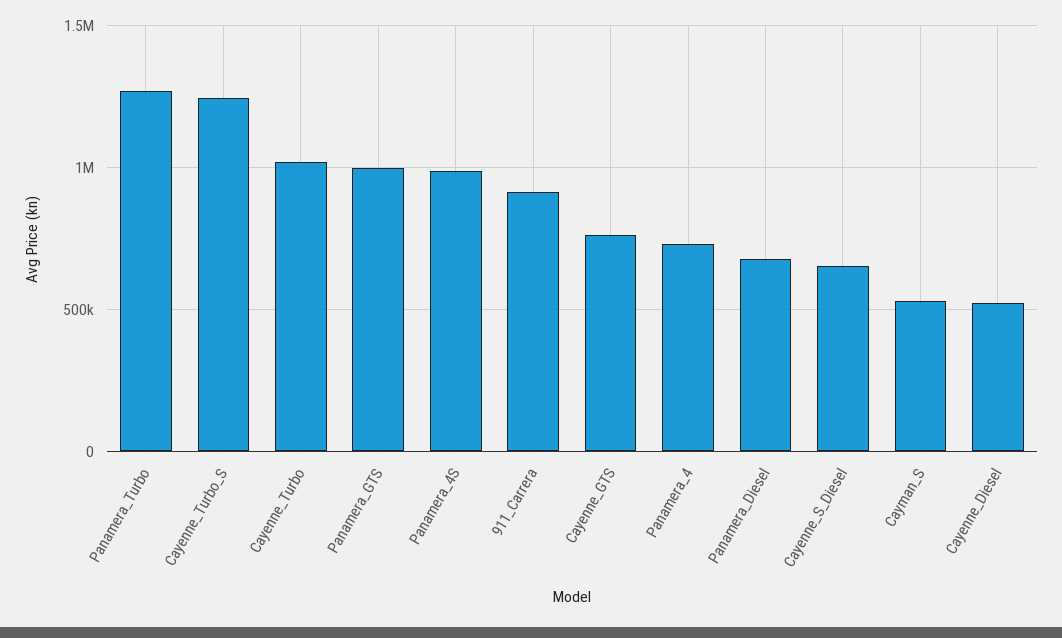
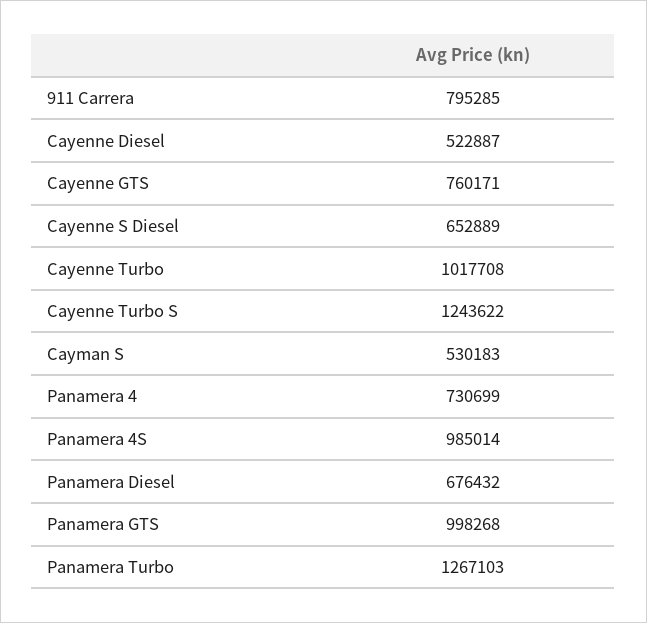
911_Carrera: 900000 -> 795285

